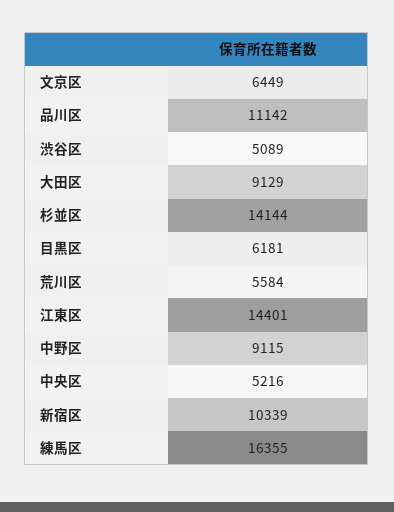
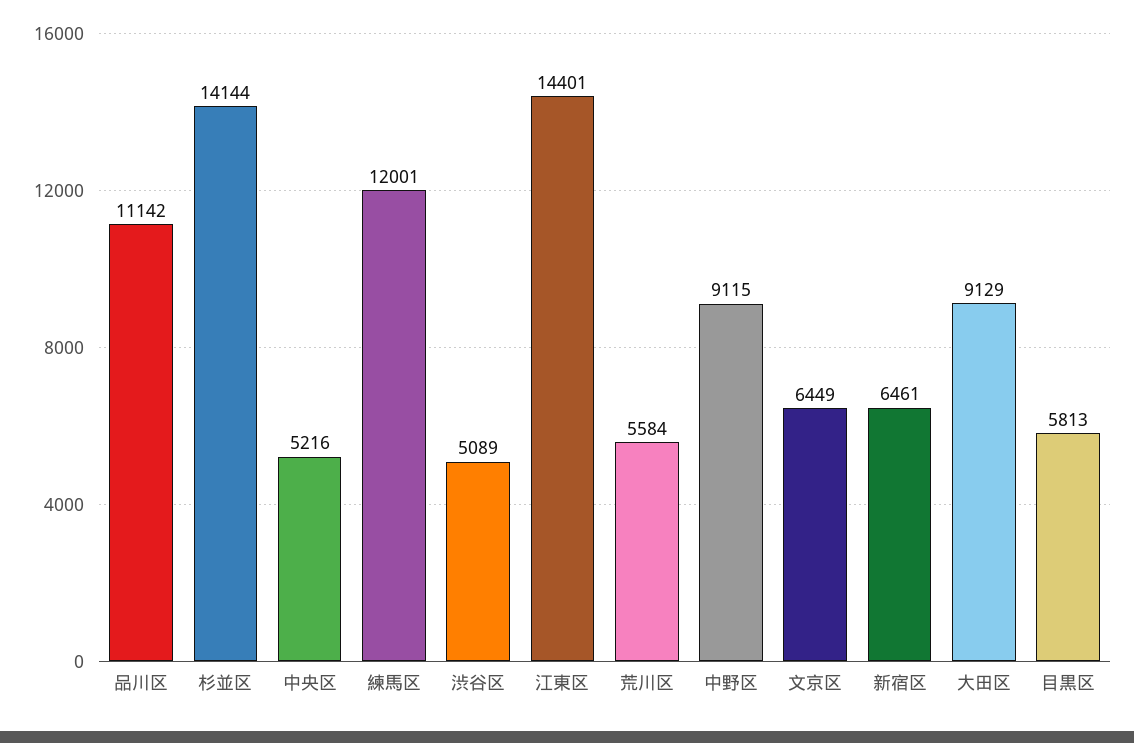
目黒区: 6181 -> 5813
新宿区: 10339 -> 6461
練馬区: 16355 -> 12001

